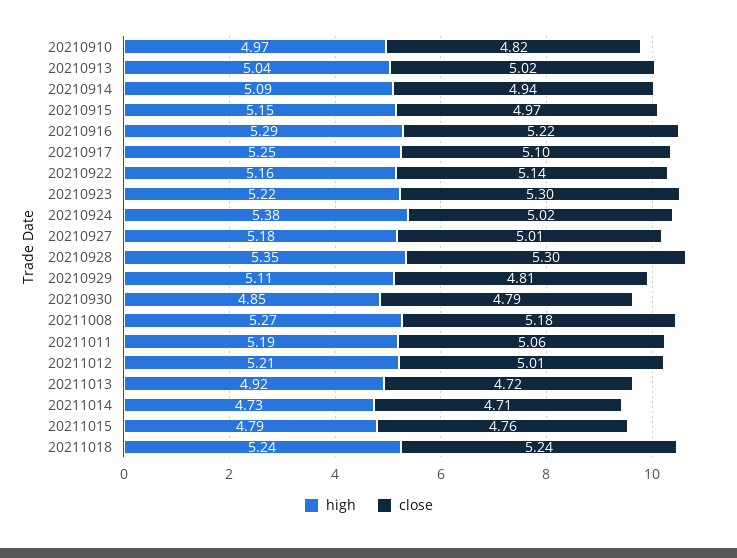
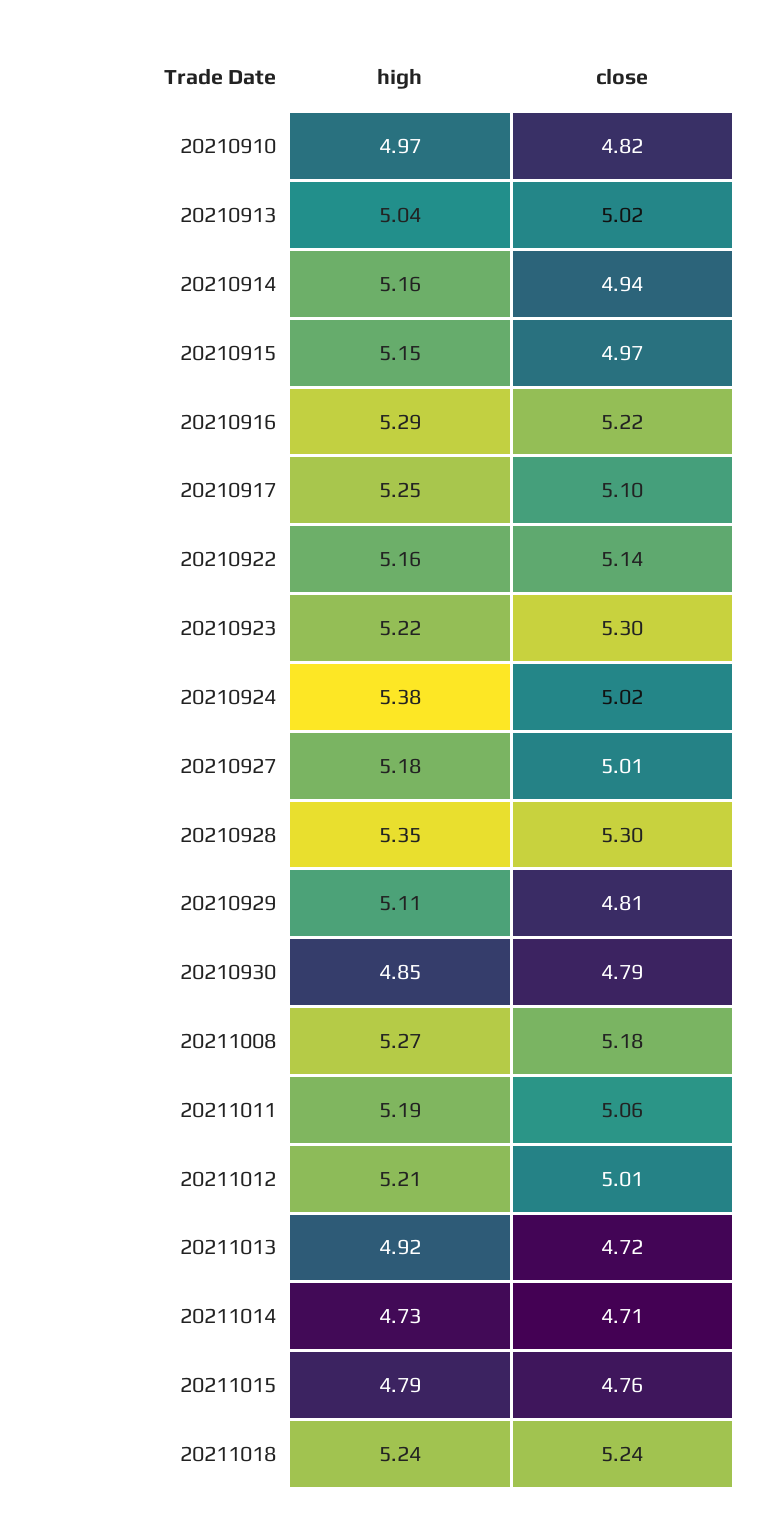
high, 20210914: 5.09 -> 5.16

